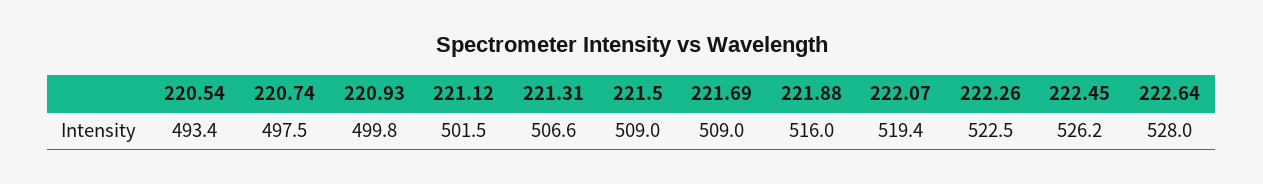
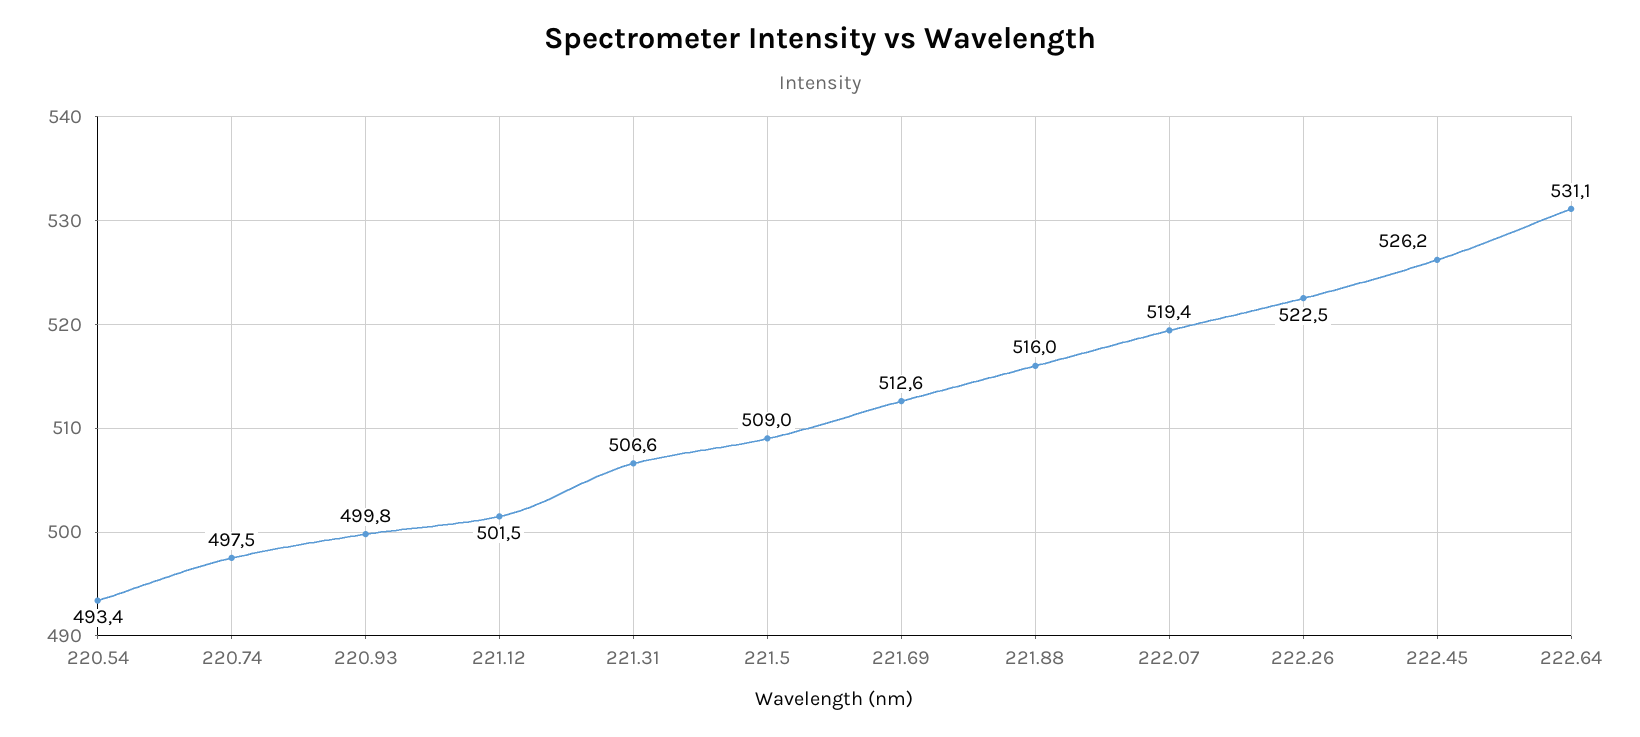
221.69: 509 -> 512.6
222.64: 528 -> 531.1

